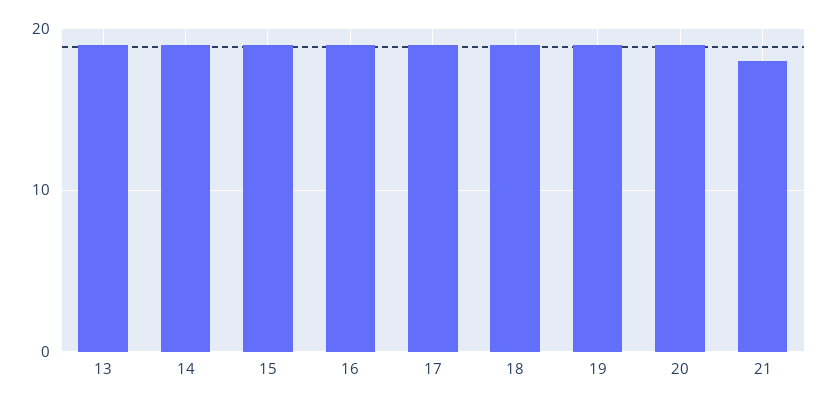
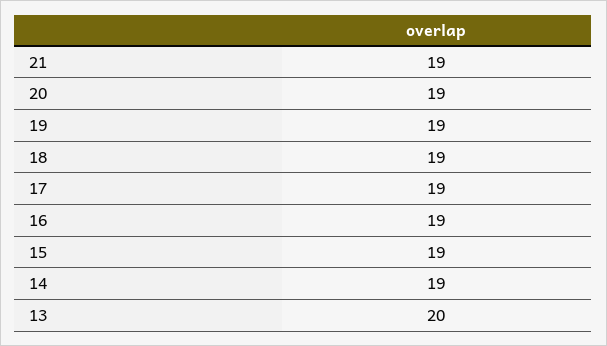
13: 19 -> 20
21: 18 -> 19

